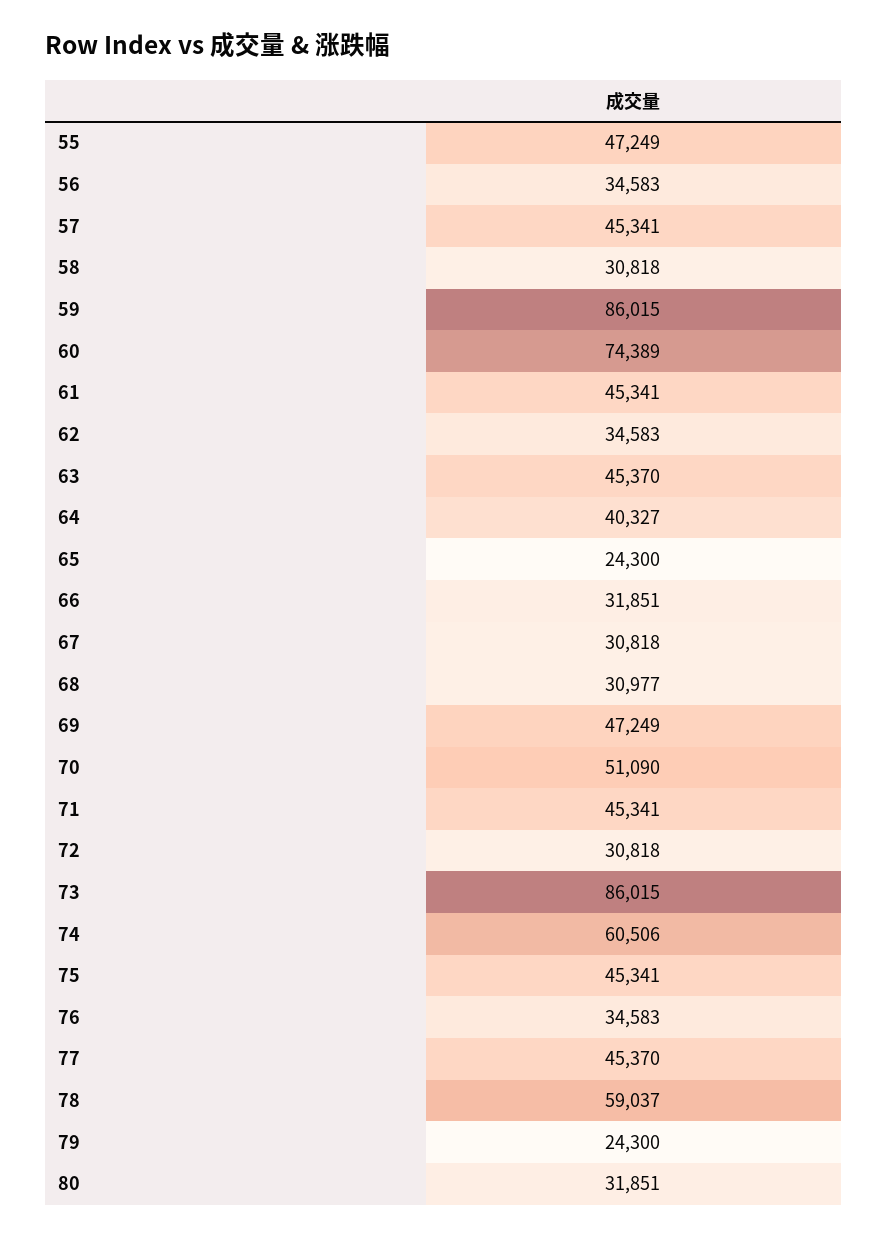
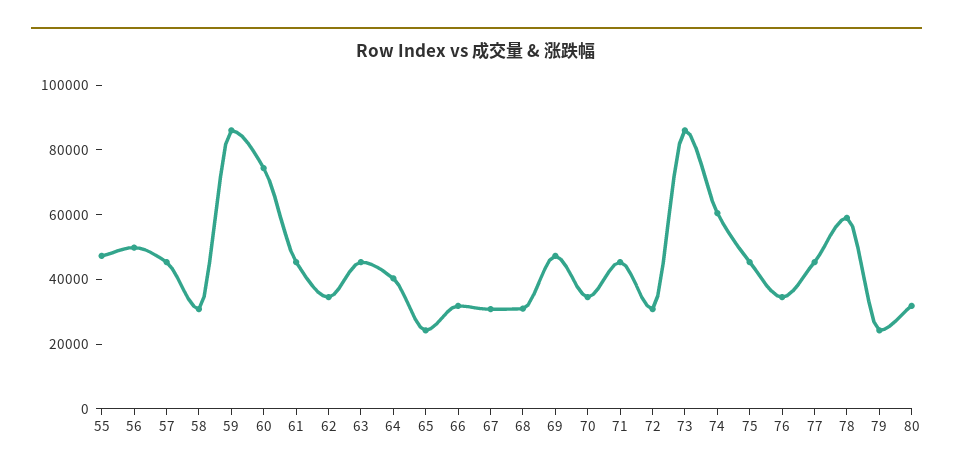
56: 34583 -> 50000
70: 51090 -> 35000

